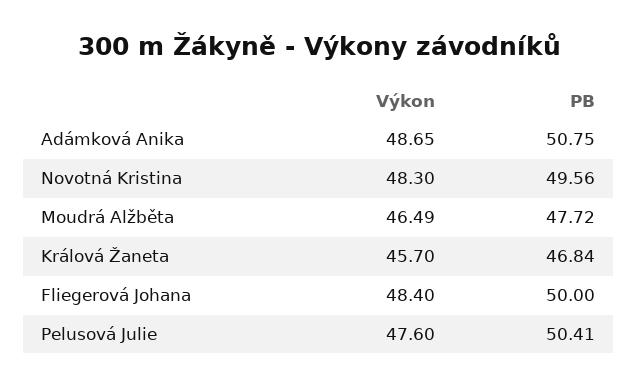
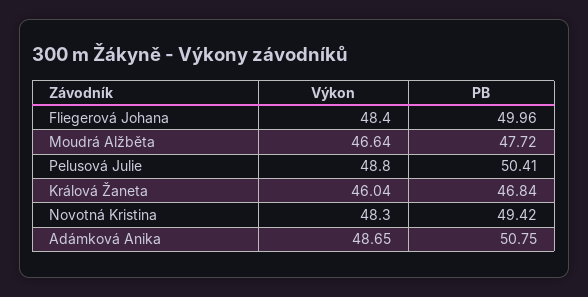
PB, Novotná Kristina: 49.56 -> 49.42
Výkon, Moudrá Alžběta: 46.49 -> 46.64
Výkon, Králová Žaneta: 45.7 -> 46.04
PB, Fliegerová Johana: 50 -> 49.96
Výkon, Pelusová Julie: 47.6 -> 48.8

